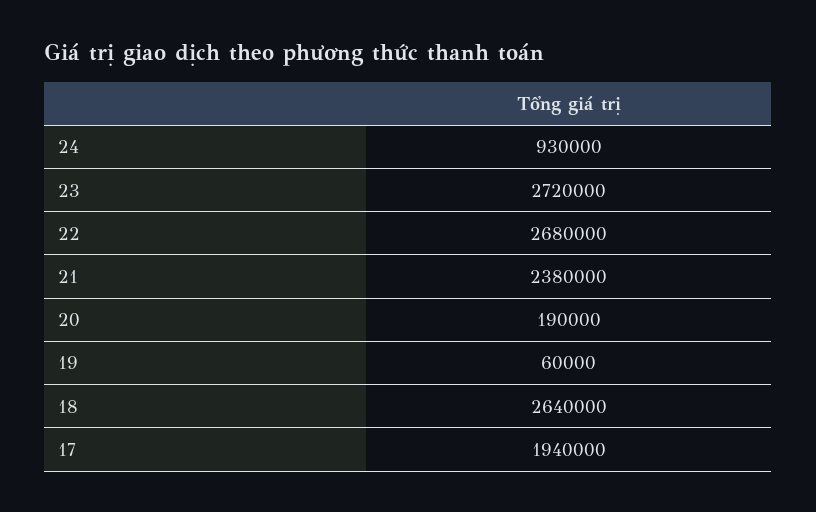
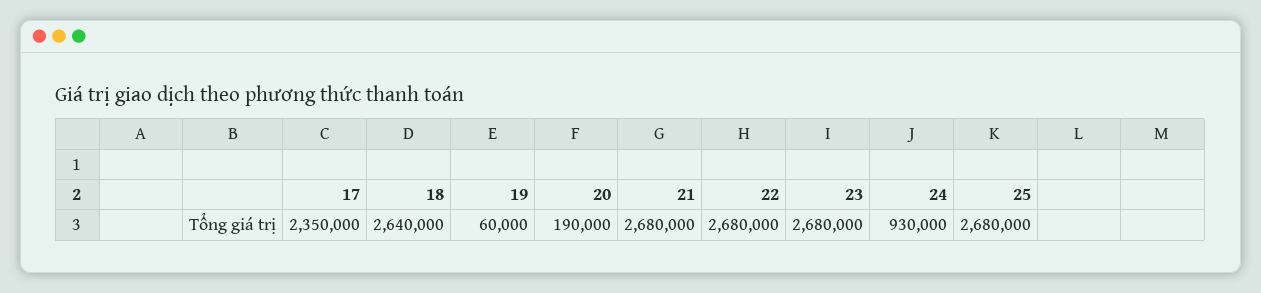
23: 2720000 -> 2680000
21: 2380000 -> 2680000
17: 1940000 -> 2350000
25: none -> 2680000

